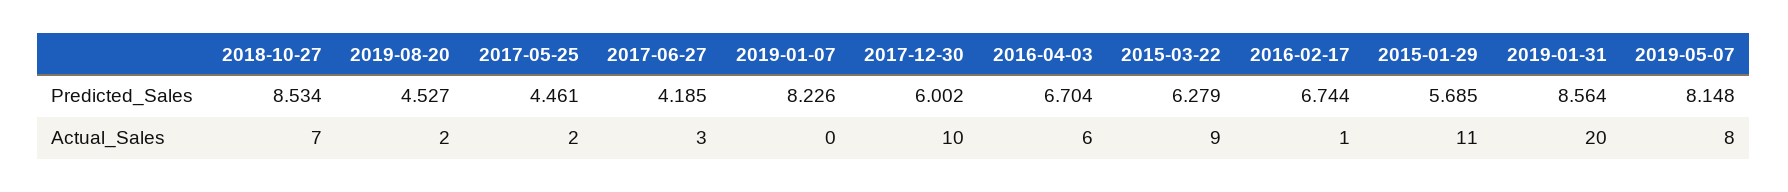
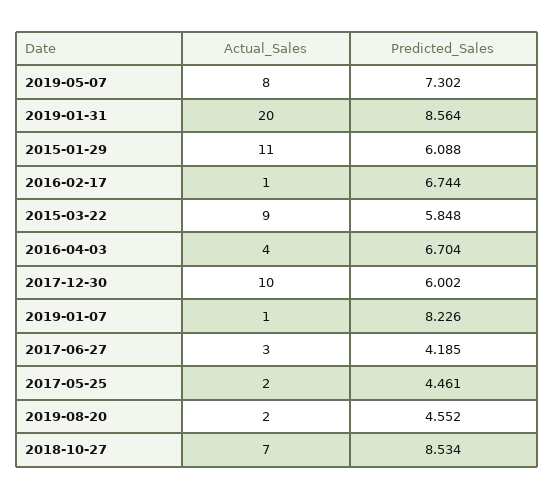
2019-08-20, Predicted_Sales: 4.527 -> 4.552
2015-03-22, Predicted_Sales: 6.279 -> 5.848
2015-01-29, Predicted_Sales: 5.685 -> 6.088
2019-05-07, Predicted_Sales: 8.148 -> 7.302
2019-01-07, Actual_Sales: 0 -> 1
2016-04-03, Actual_Sales: 6 -> 4

